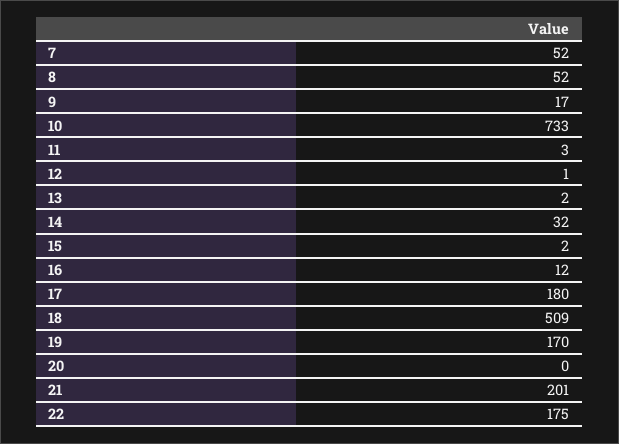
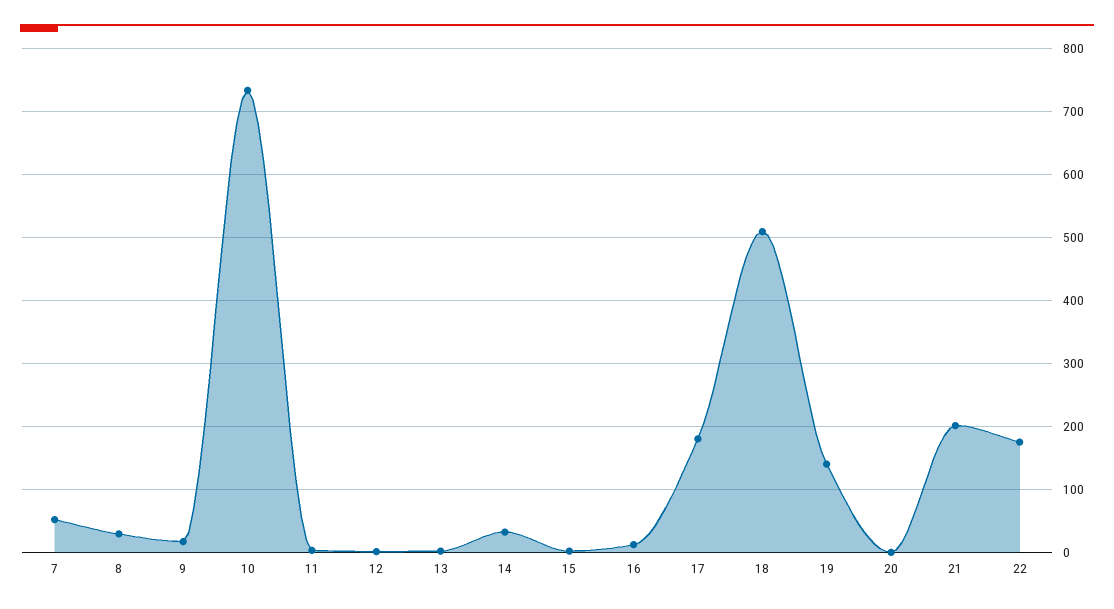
8: 52 -> 30
19: 170 -> 140

